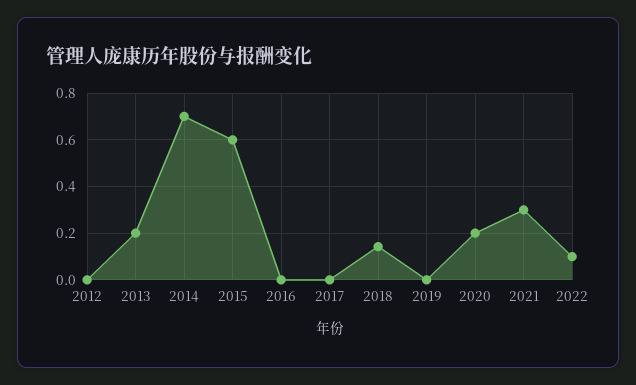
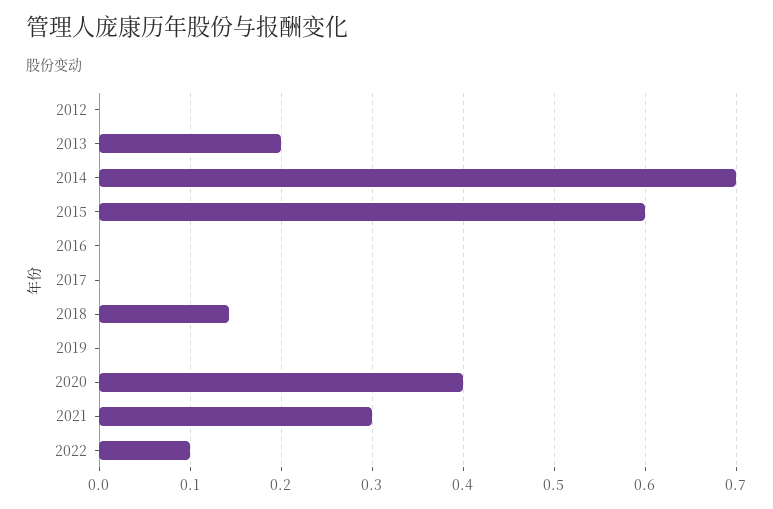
2020: 0.2 -> 0.4

